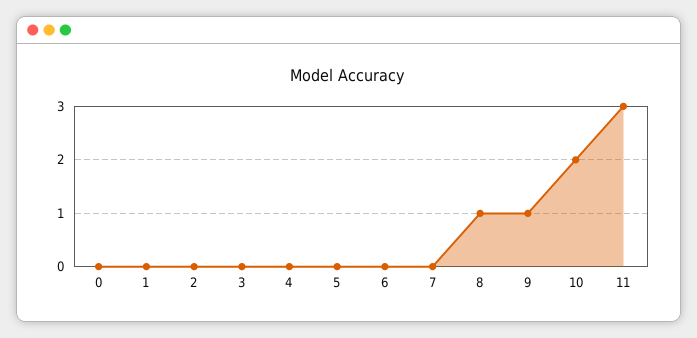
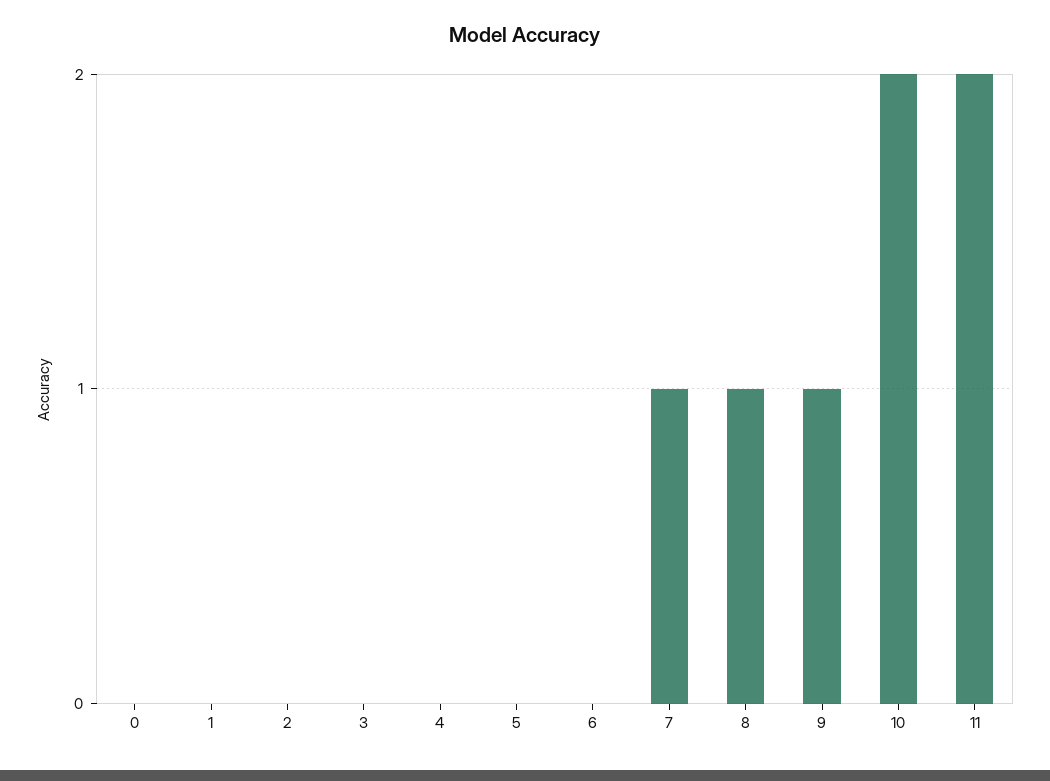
7: 0 -> 1
11: 3 -> 2

